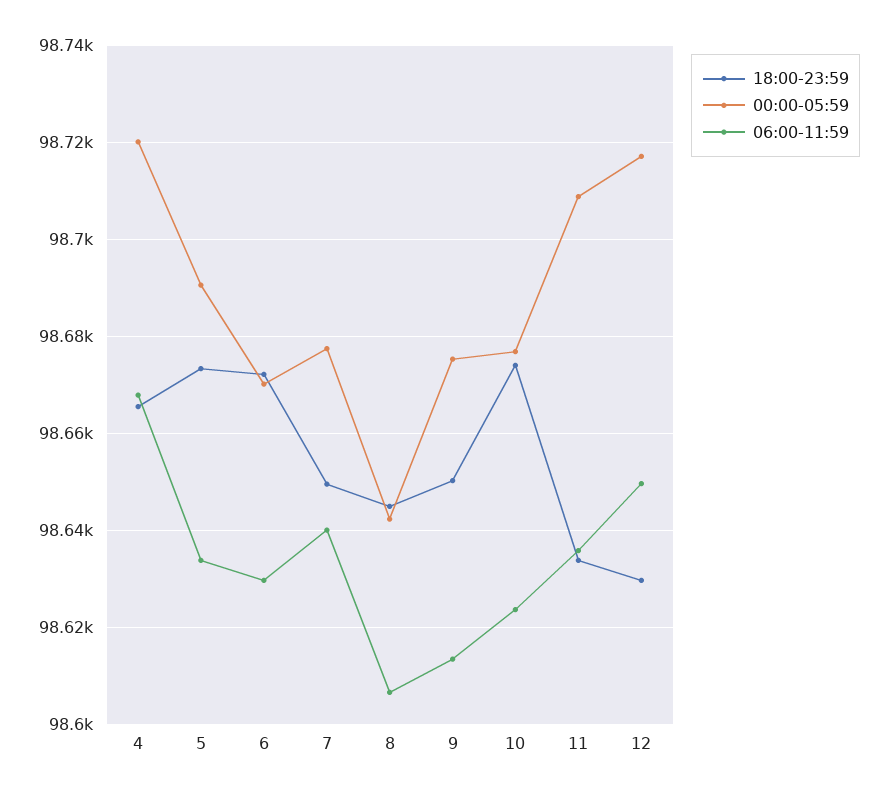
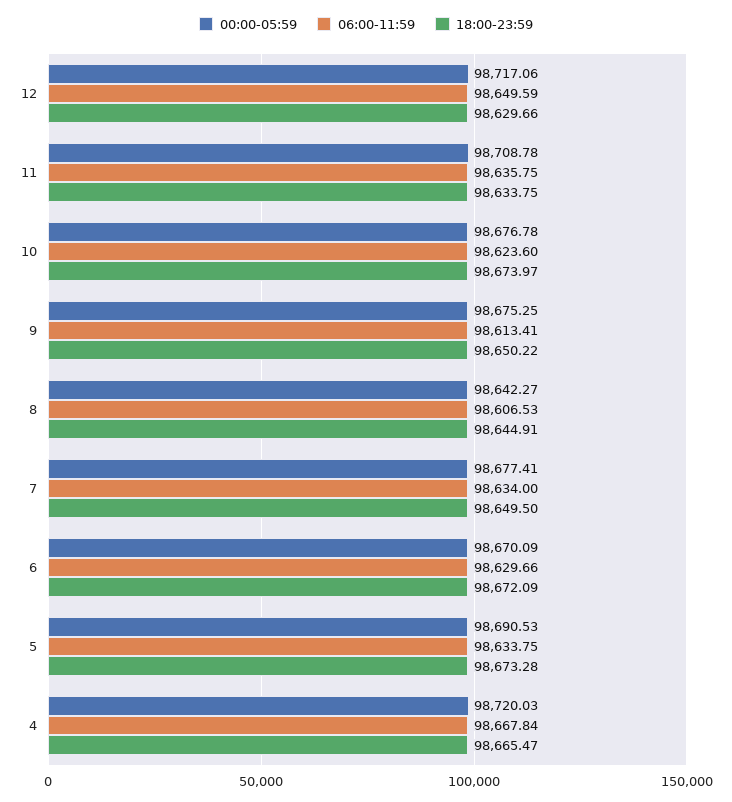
06:00-11:59, 7: 98640 -> 98634

